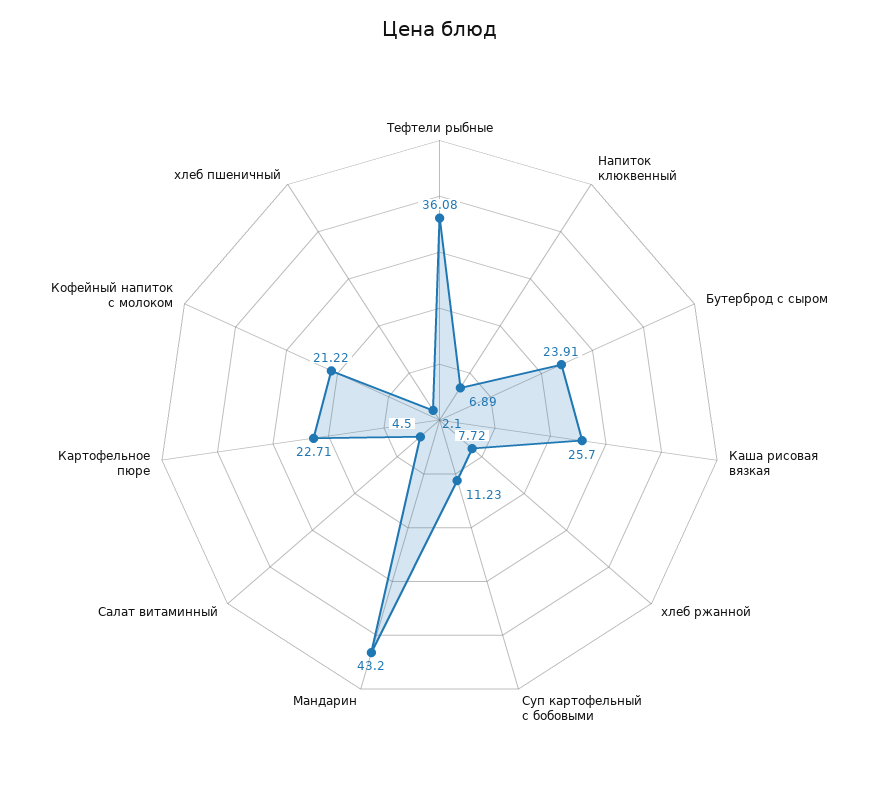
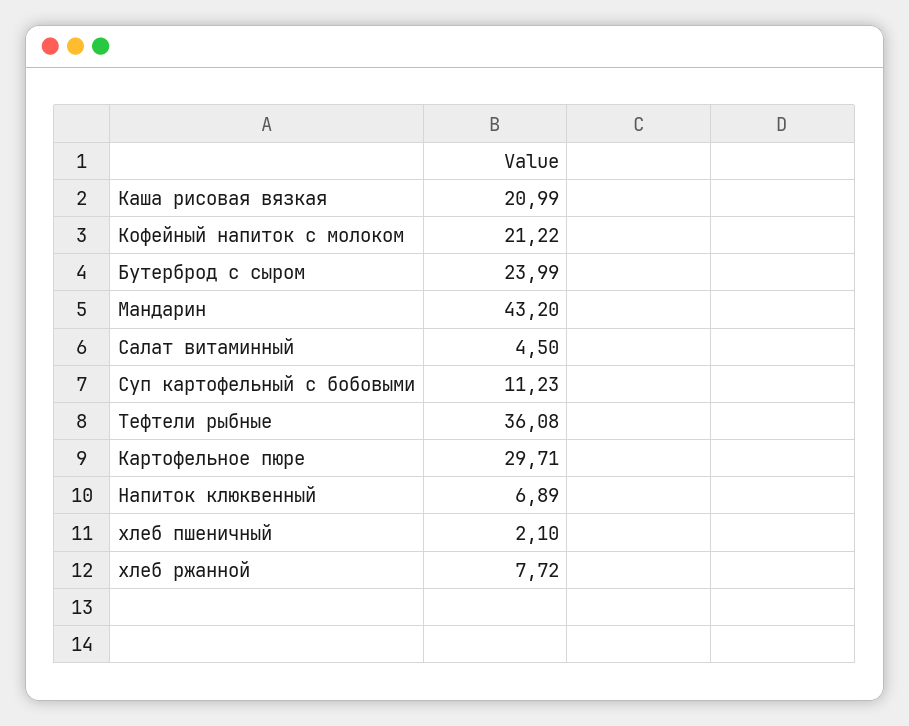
Бутерброд с сыром: 23.91 -> 23.99
Каша рисовая вязкая: 25.7 -> 20.99
Картофельное пюре: 22.71 -> 29.71

